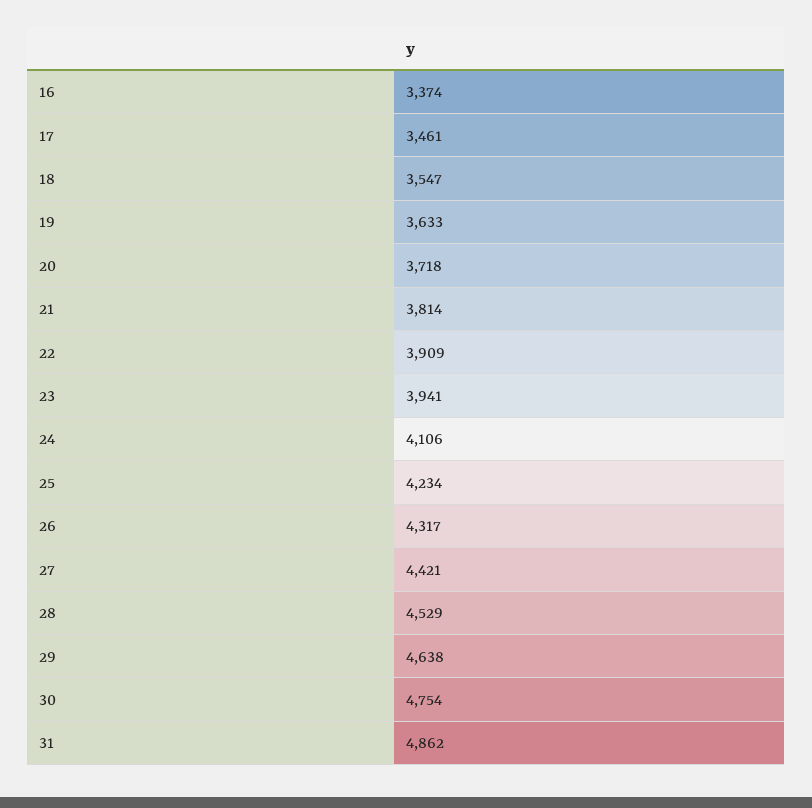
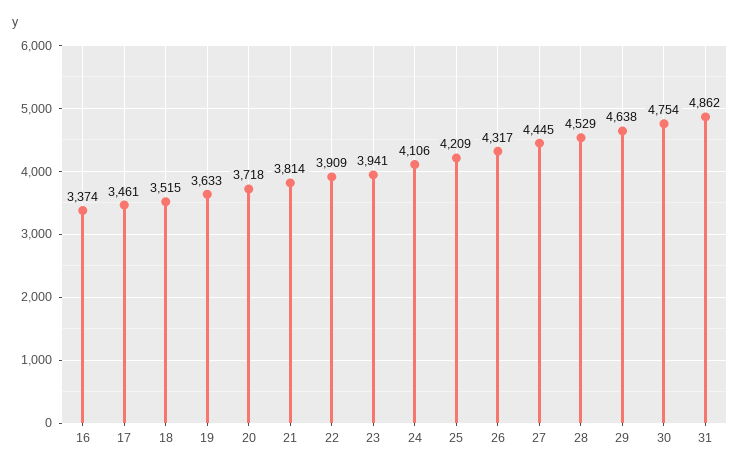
18: 3547 -> 3515
25: 4234 -> 4209
27: 4421 -> 4445

